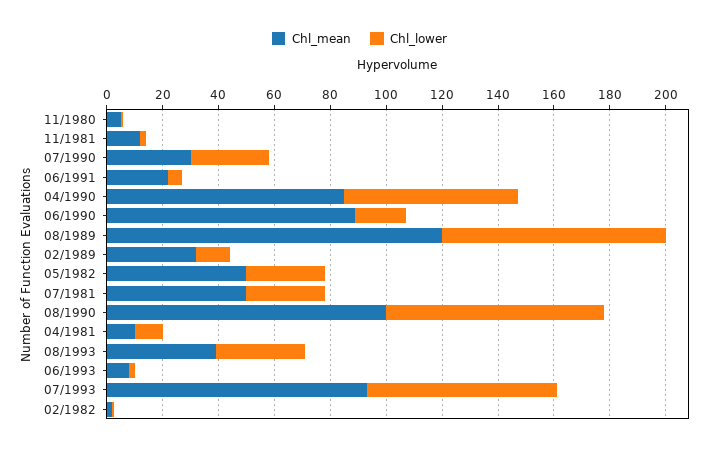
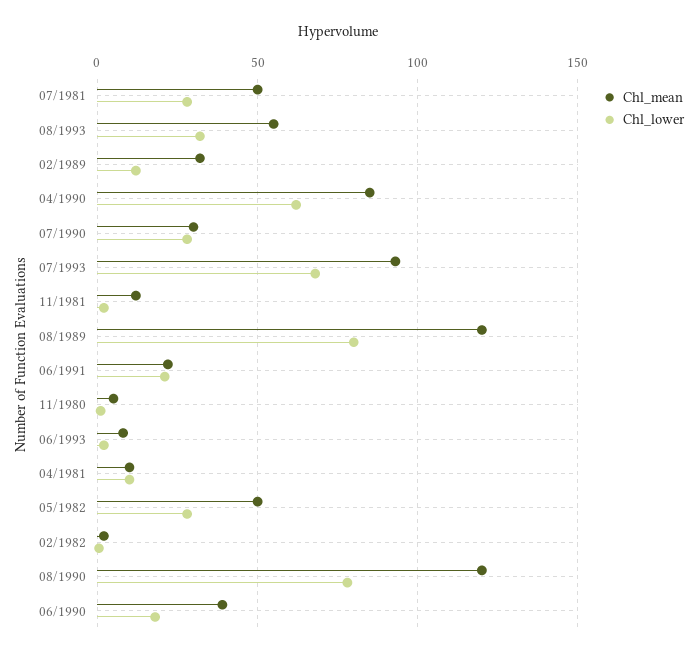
Chl_lower, 06/1991: 5 -> 20
Chl_mean, 06/1990: 90 -> 40
Chl_mean, 08/1990: 100 -> 120
Chl_mean, 08/1993: 40 -> 55

